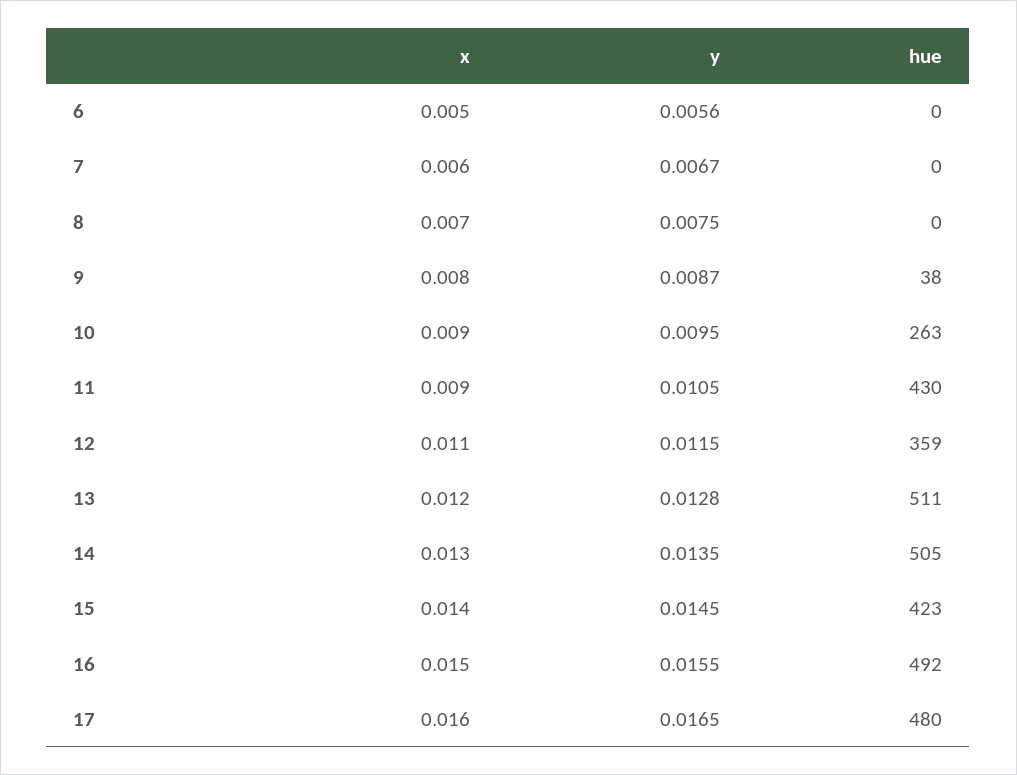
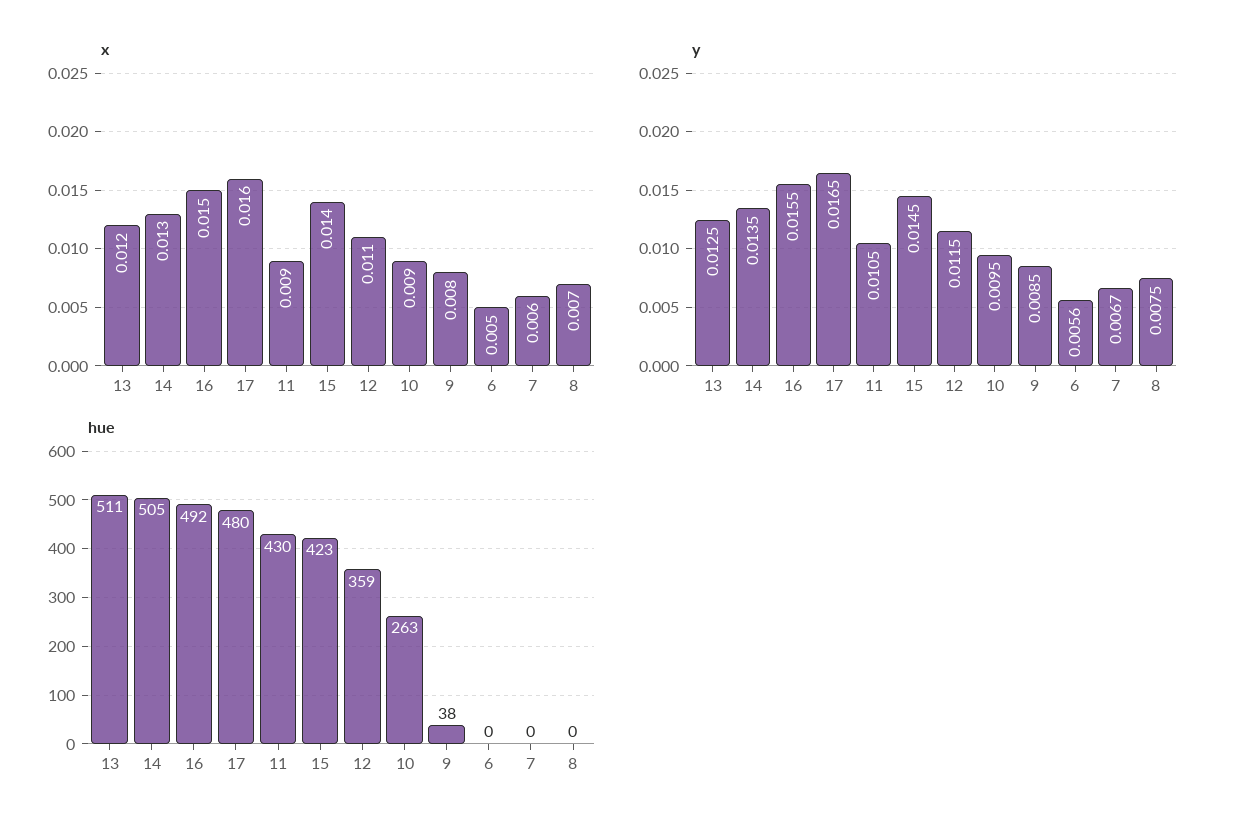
y, 9: 0.0087 -> 0.0085
y, 13: 0.0128 -> 0.0125

